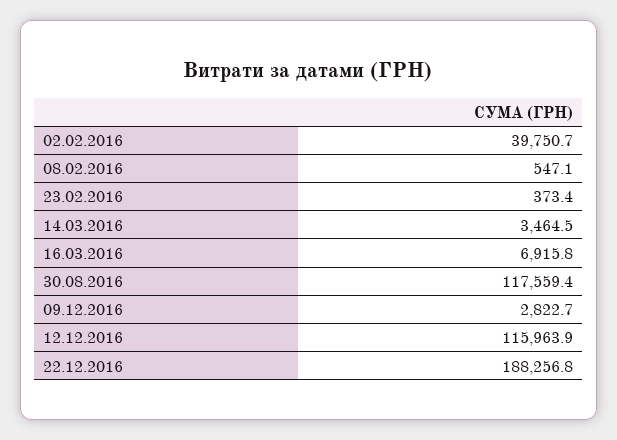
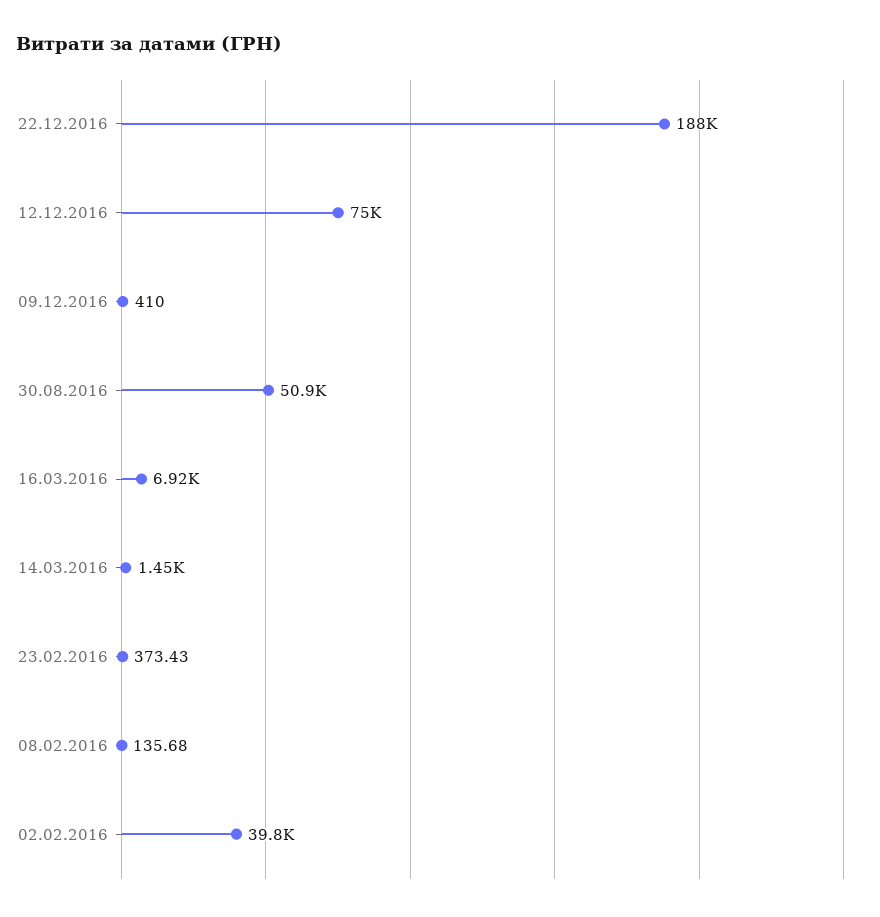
08.02.2016: 547.1 -> 135.68
14.03.2016: 3464.5 -> 1450
30.08.2016: 117559.4 -> 50900
09.12.2016: 2822.7 -> 410
12.12.2016: 115963.9 -> 75000

